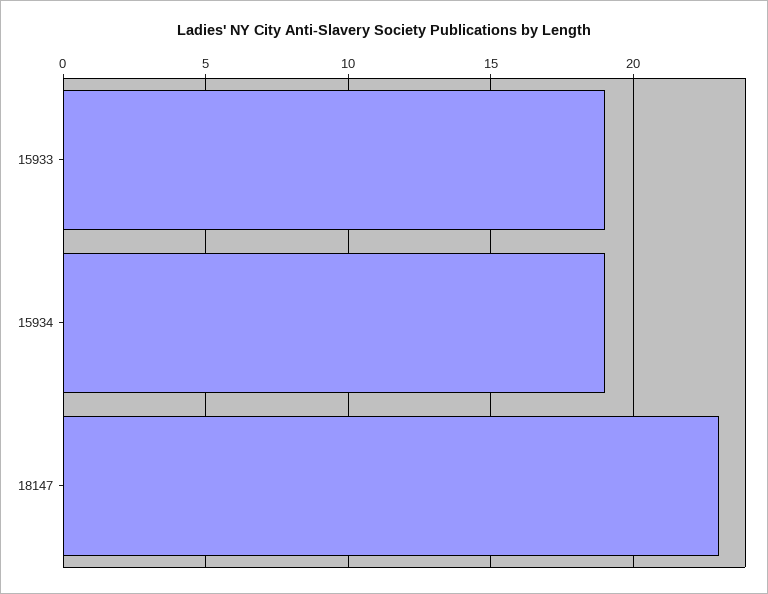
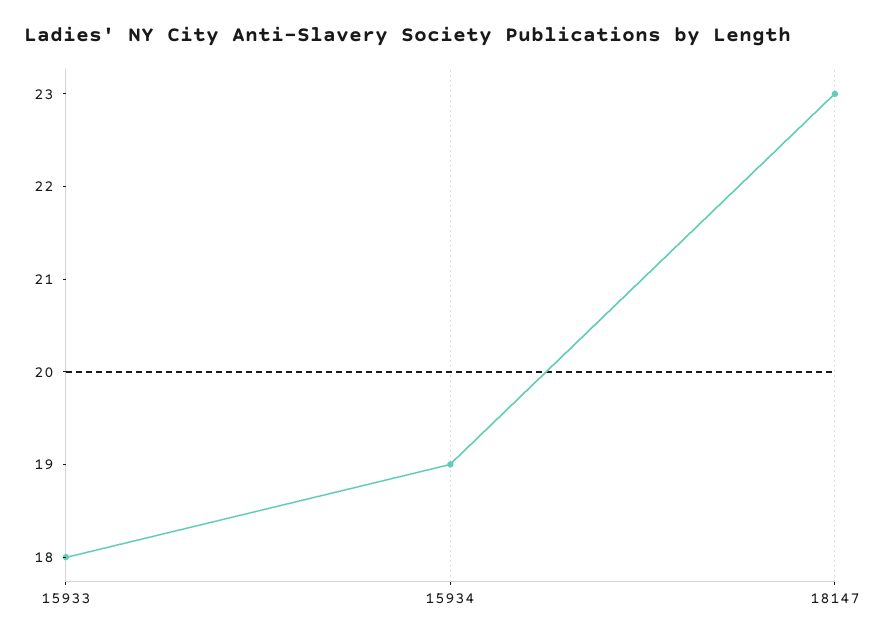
15933: 19 -> 18

